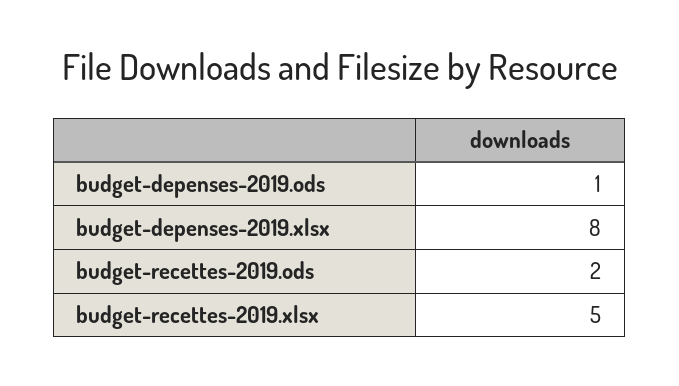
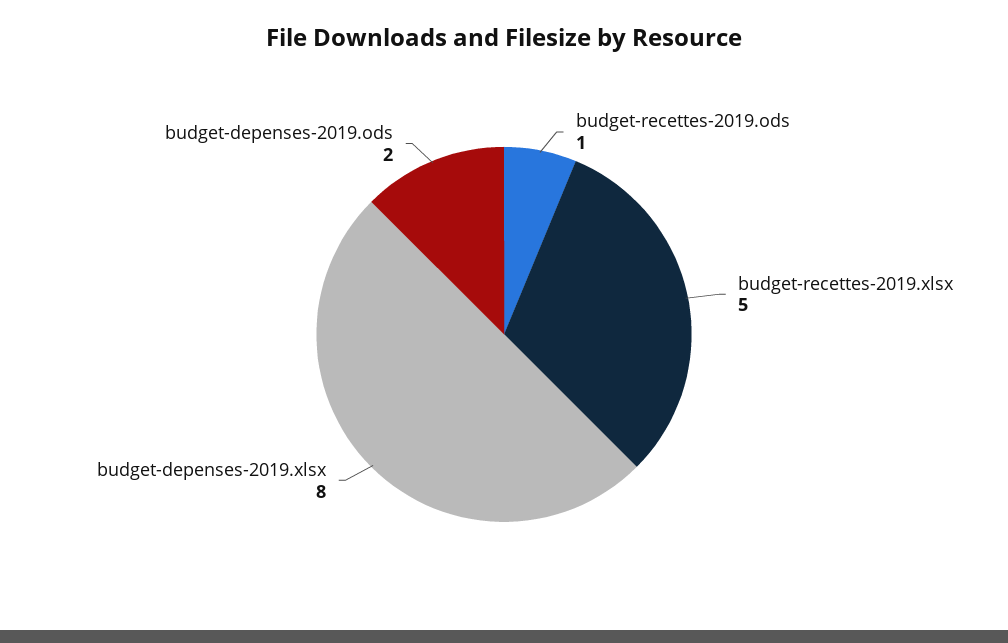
budget-depenses-2019.ods: 1 -> 2
budget-recettes-2019.ods: 2 -> 1

